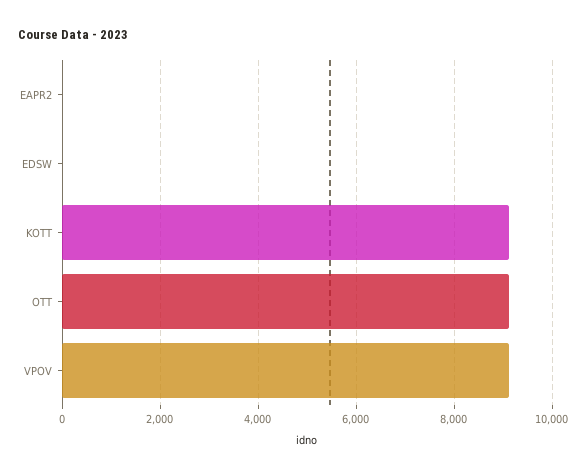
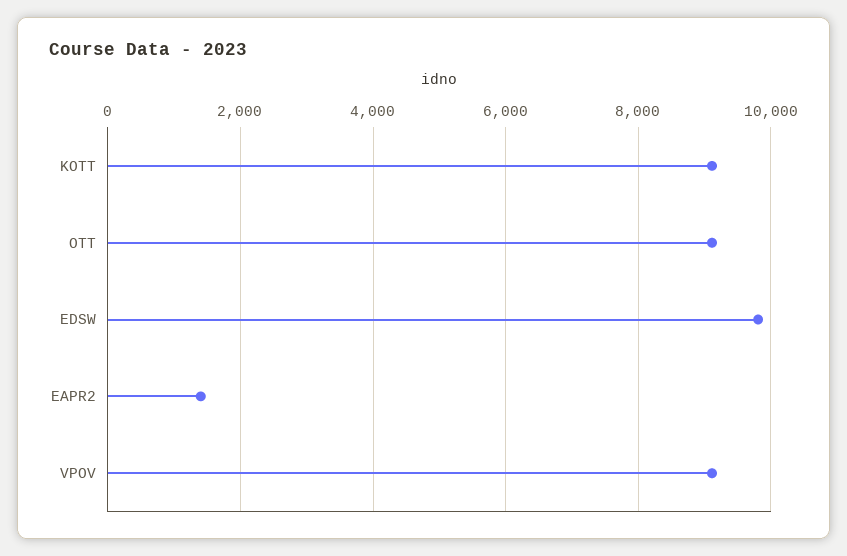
EAPR2: 0 -> 1400
EDSW: 0 -> 9800

